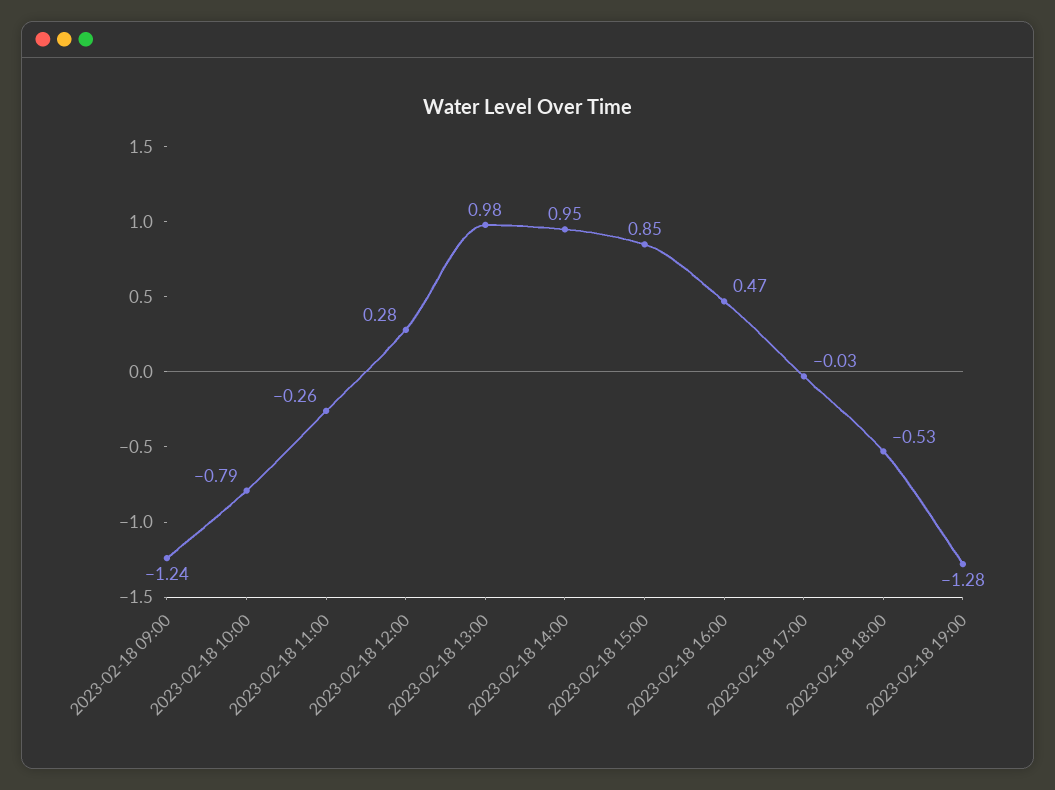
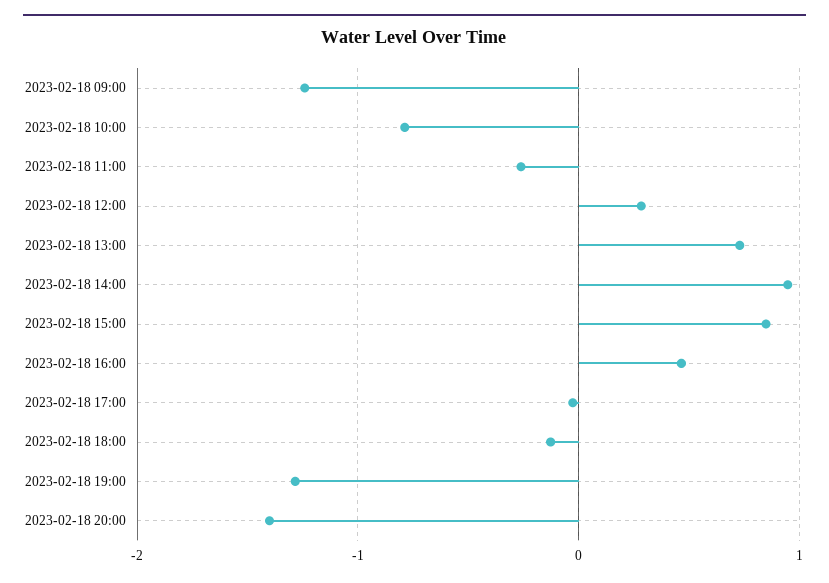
2023-02-18 13:00: 0.98 -> 0.7
2023-02-18 18:00: -0.53 -> -0.1
2023-02-18 20:00: none -> -1.4

